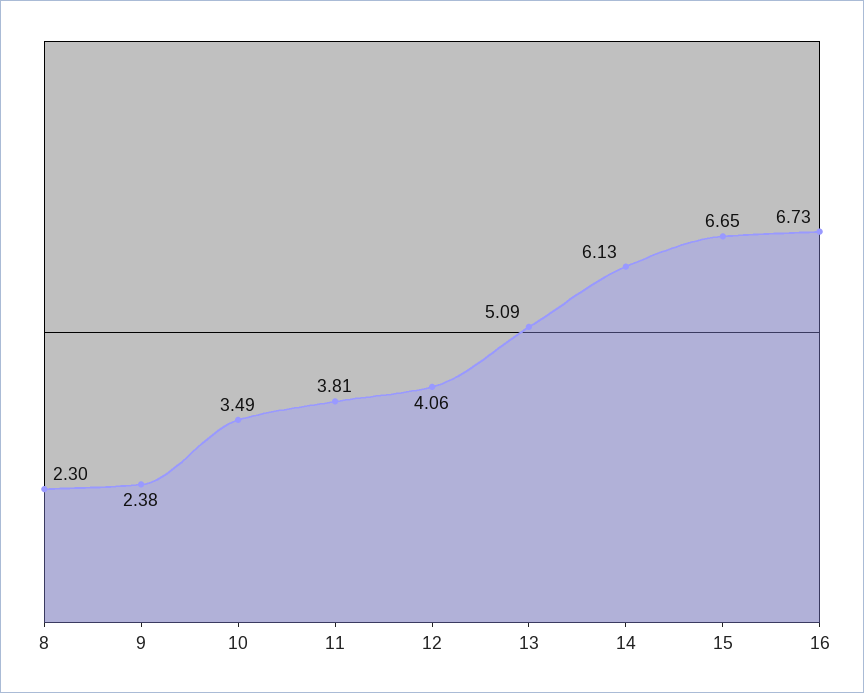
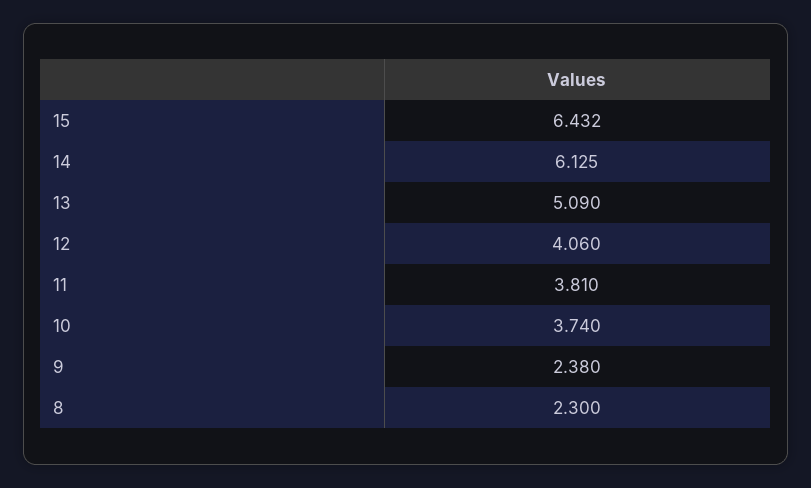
10: 3.49 -> 3.74
15: 6.65 -> 6.432
16: 6.73 -> none

